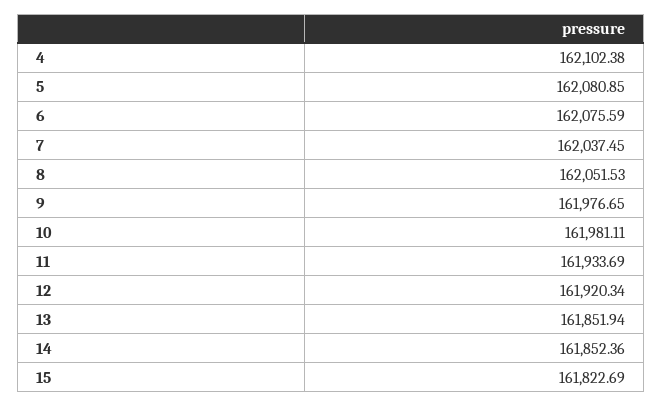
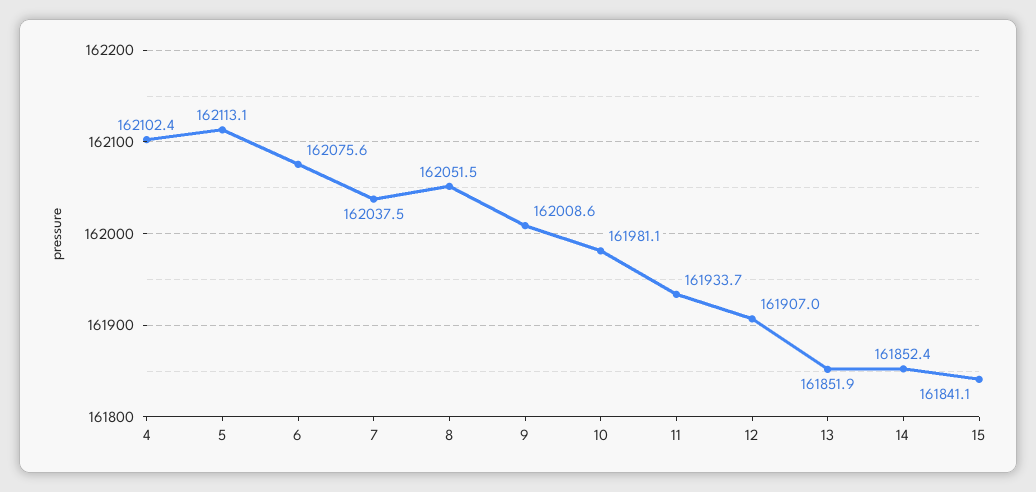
5: 162080.85 -> 162113.1
9: 161976.65 -> 162008.6
12: 161920.34 -> 161907
15: 161822.69 -> 161841.1

